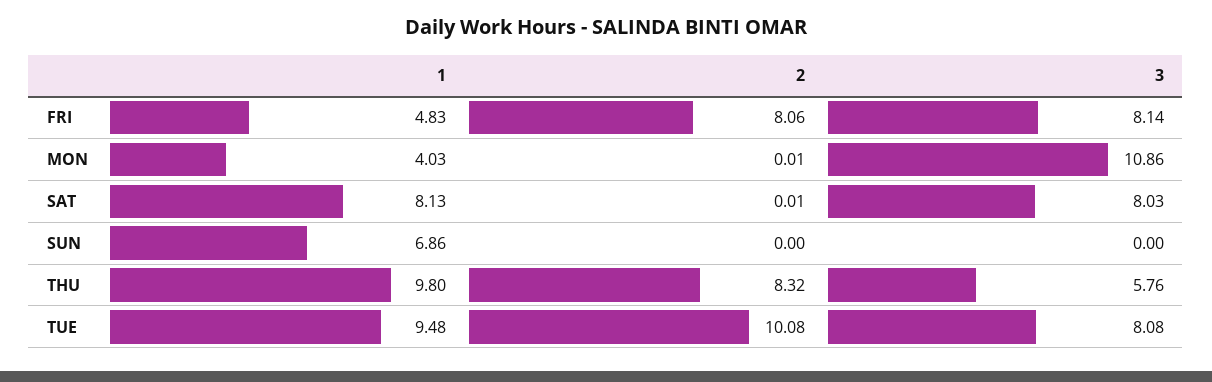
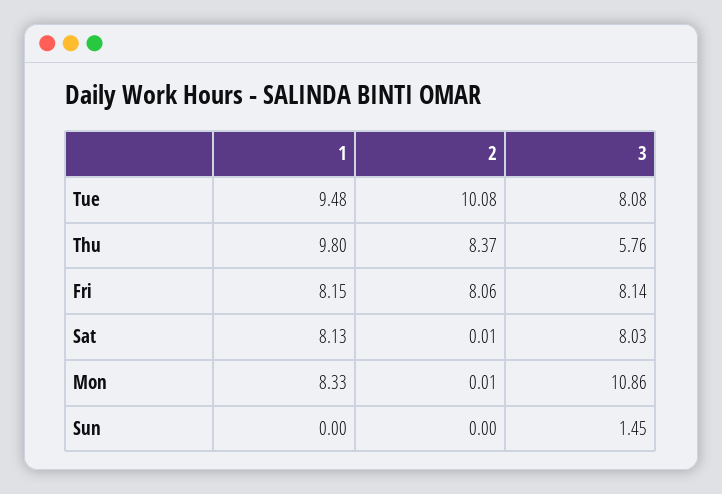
1, FRI: 4.83 -> 8.15
1, MON: 4.03 -> 8.33
1, SUN: 6.86 -> 0
3, SUN: 0 -> 1.45
2, THU: 8.32 -> 8.37

